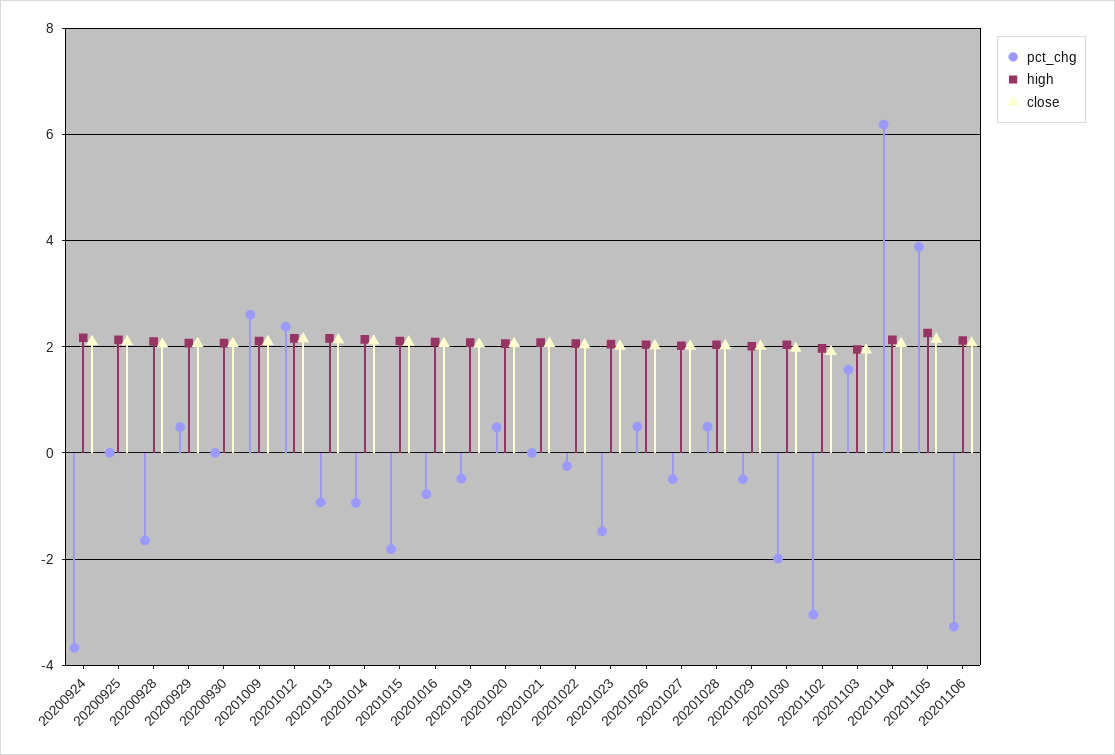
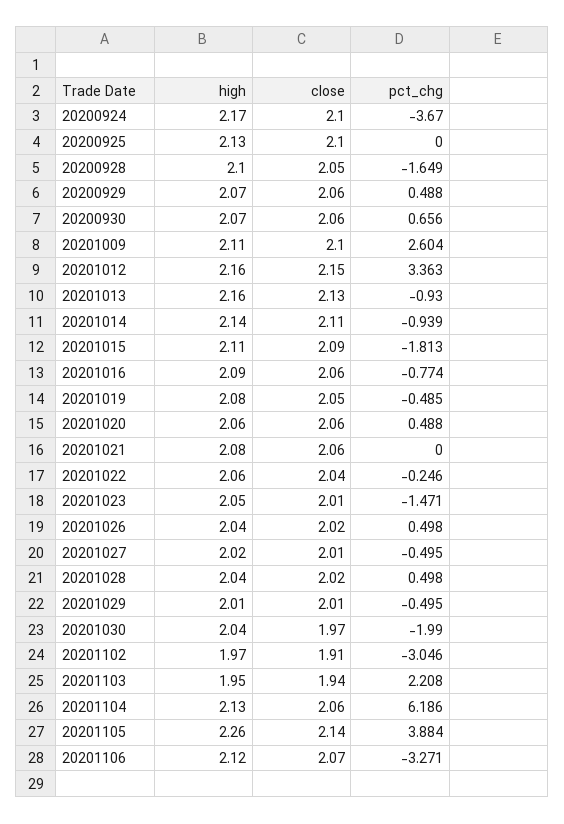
pct_chg, 20200930: 0 -> 0.656
pct_chg, 20201012: 2.4 -> 3.363
pct_chg, 20201103: 1.6 -> 2.208

